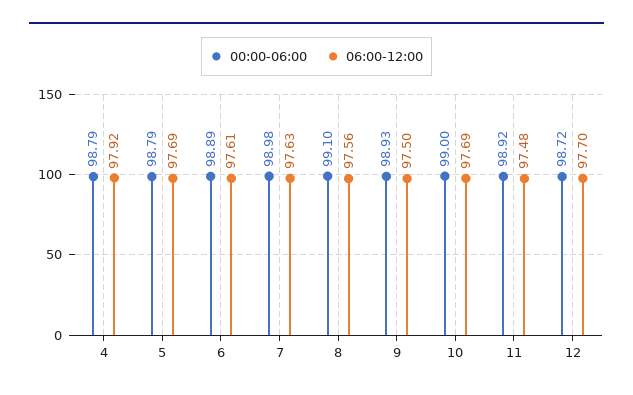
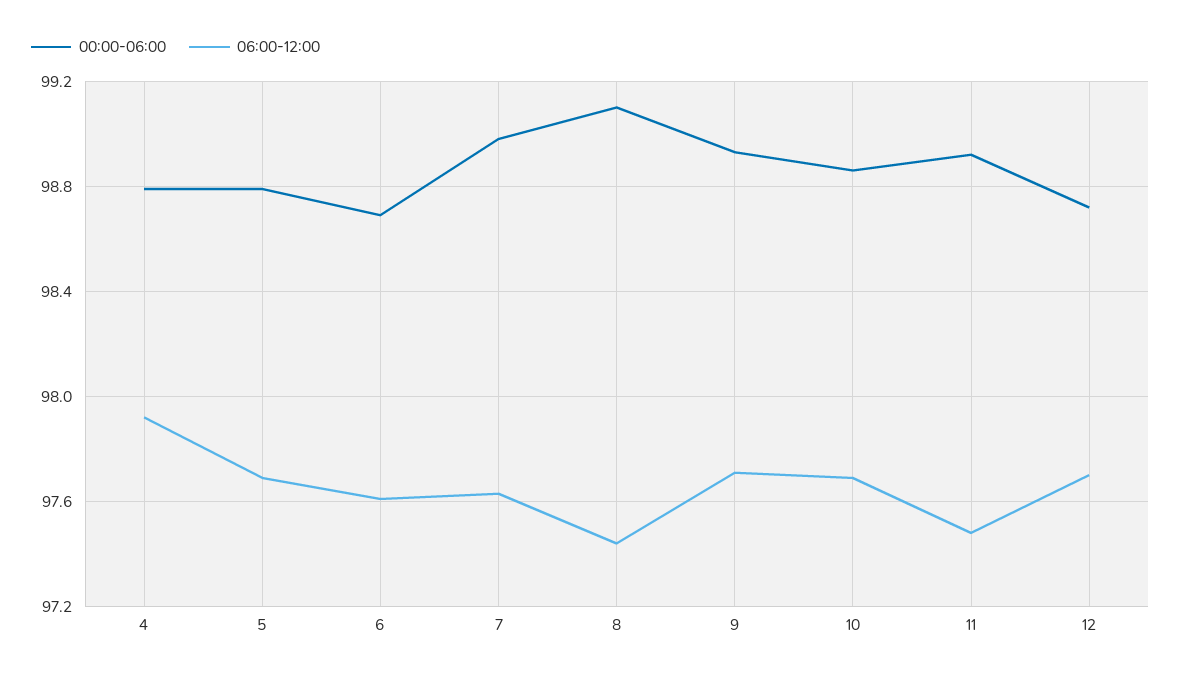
00:00-06:00, 6: 98.89 -> 98.7
06:00-12:00, 8: 97.56 -> 97.45
06:00-12:00, 9: 97.5 -> 97.7
00:00-06:00, 10: 99 -> 98.85

